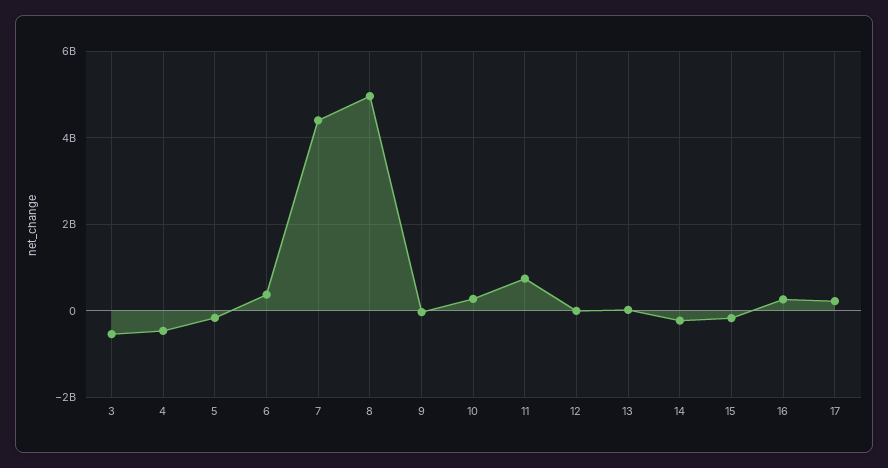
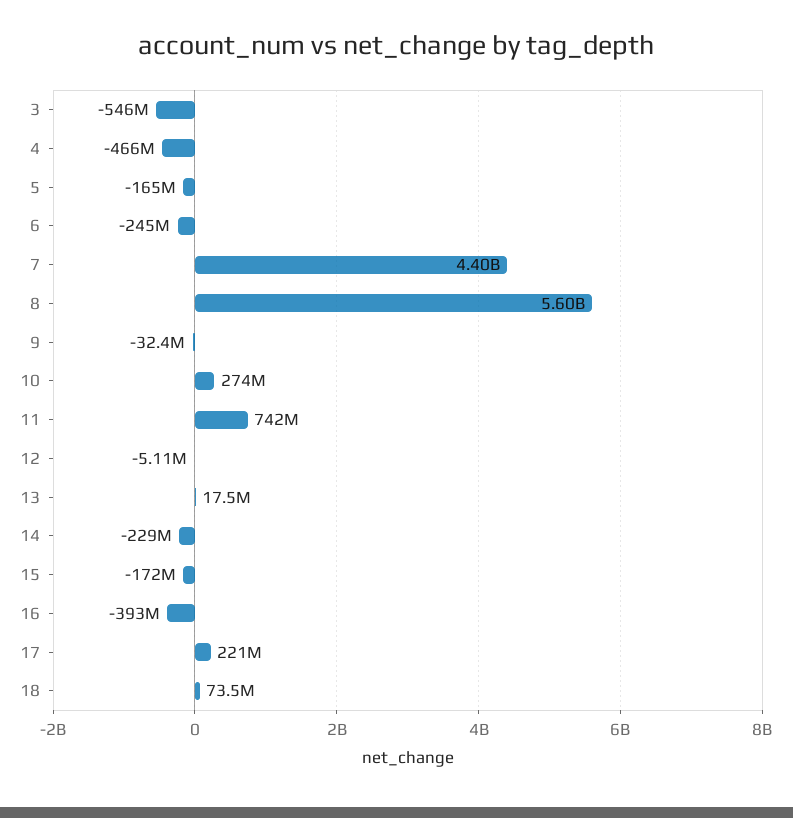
6: 400000000 -> -245000000
8: 5000000000 -> 5600000000
16: 200000000 -> -393000000
18: none -> 73500000

